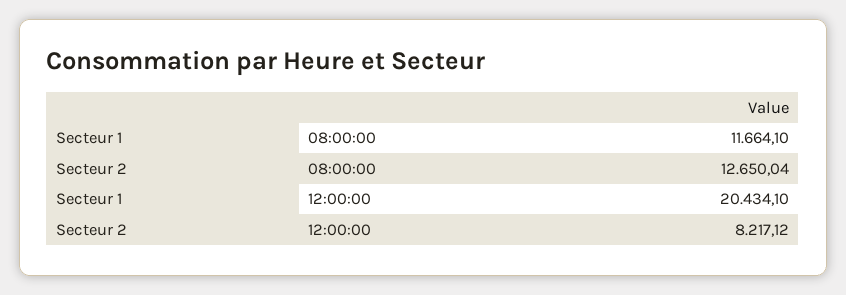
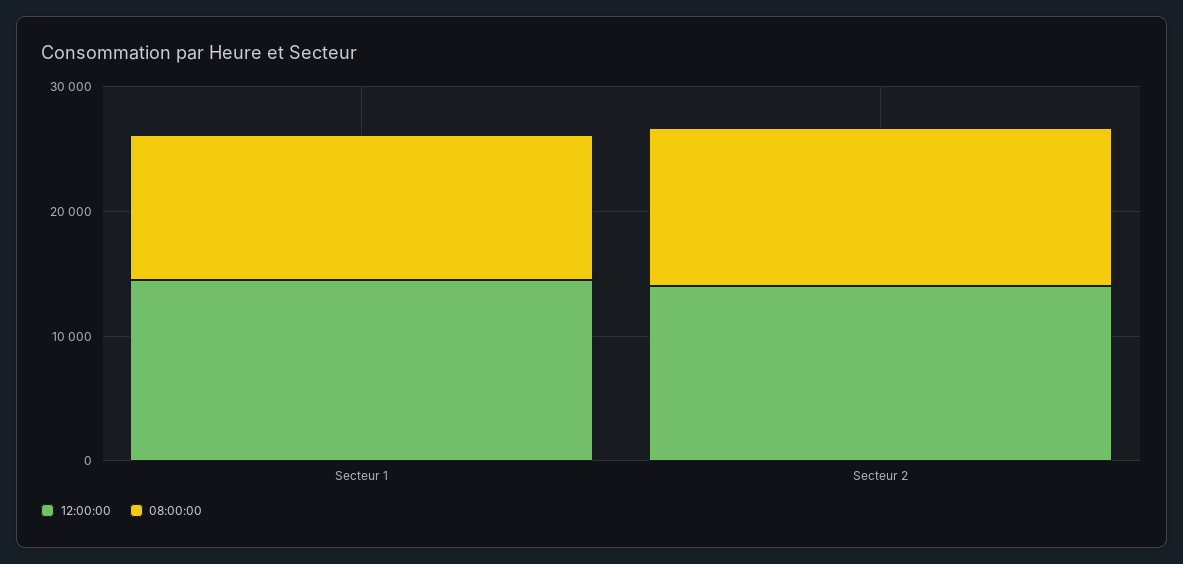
12:00:00, Secteur 1: 20434.1 -> 14000
12:00:00, Secteur 2: 8217.12 -> 14000

